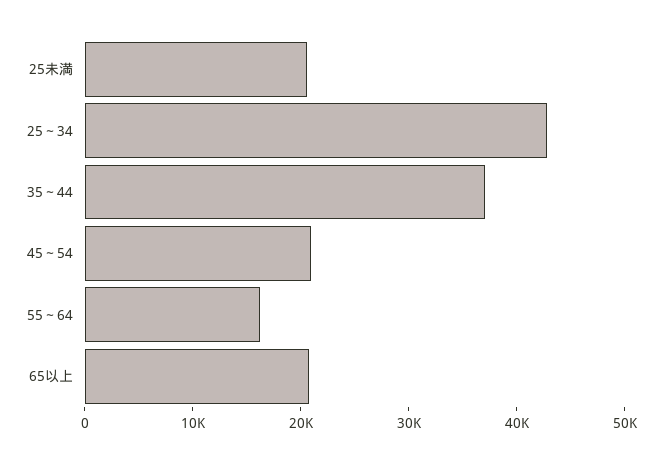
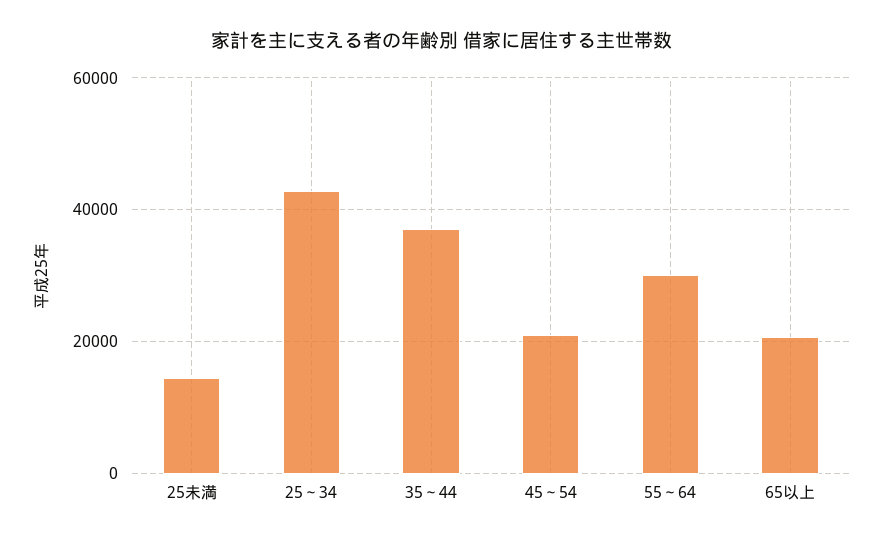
25未満: 20000 -> 14000
55～64: 16000 -> 30000

